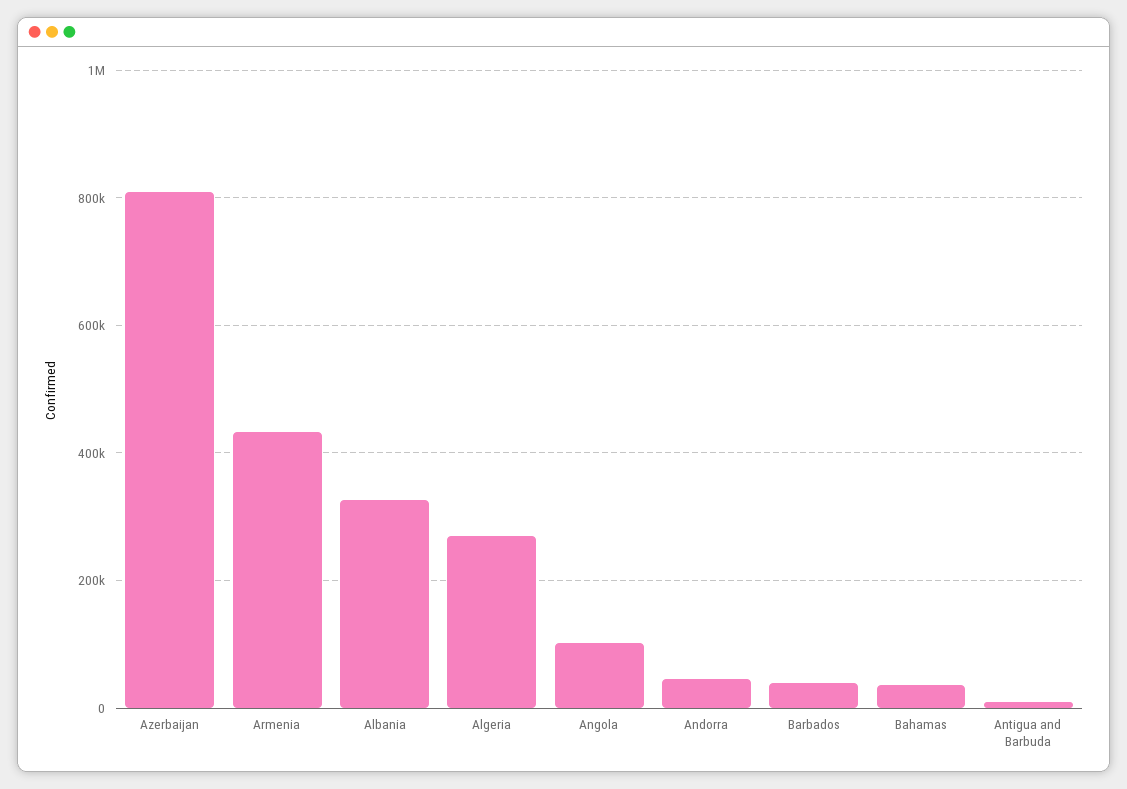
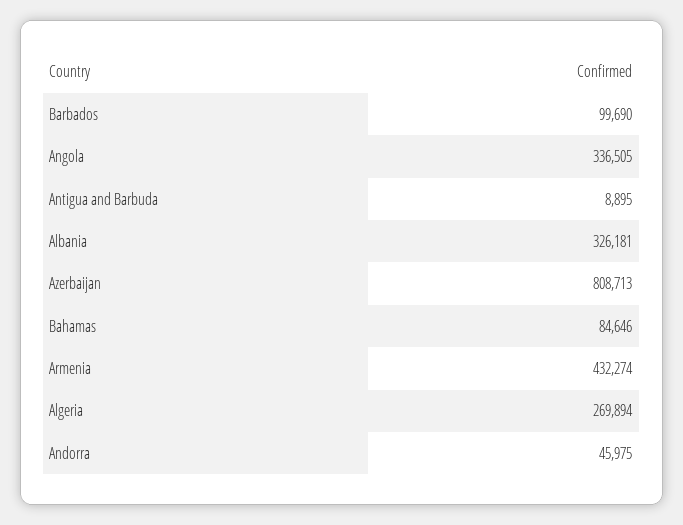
Angola: 100000 -> 336505
Barbados: 40000 -> 99690
Bahamas: 40000 -> 84646

